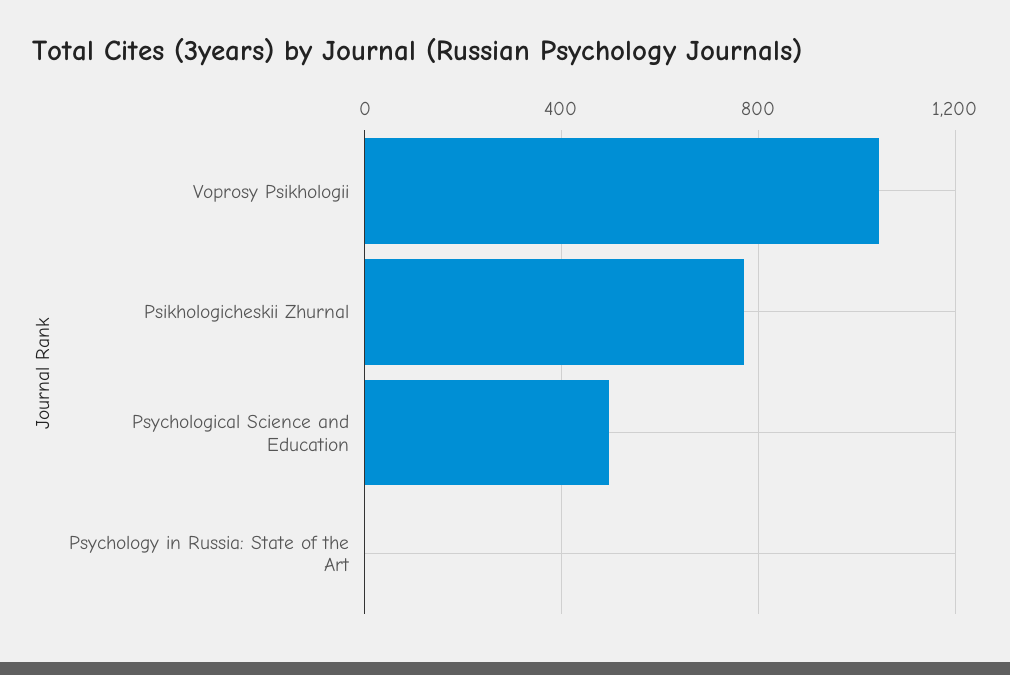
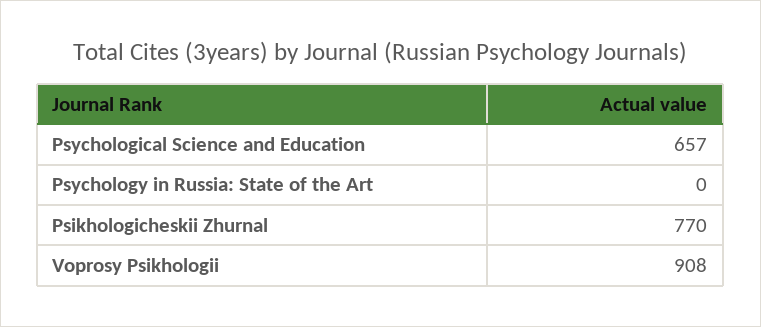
Voprosy Psikhologii: 1050 -> 908
Psychological Science and Education: 500 -> 657

